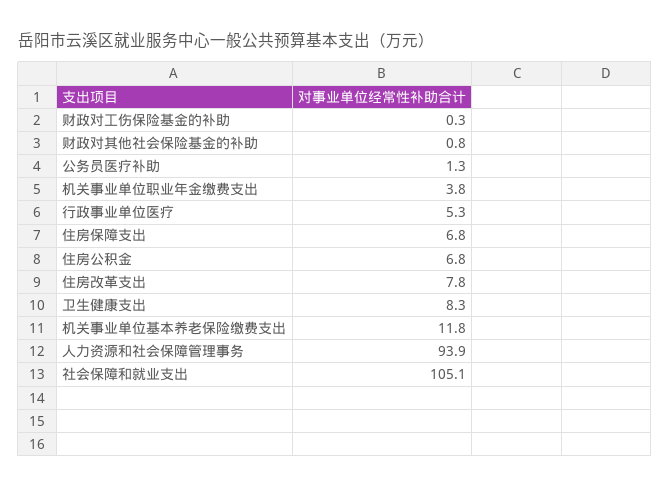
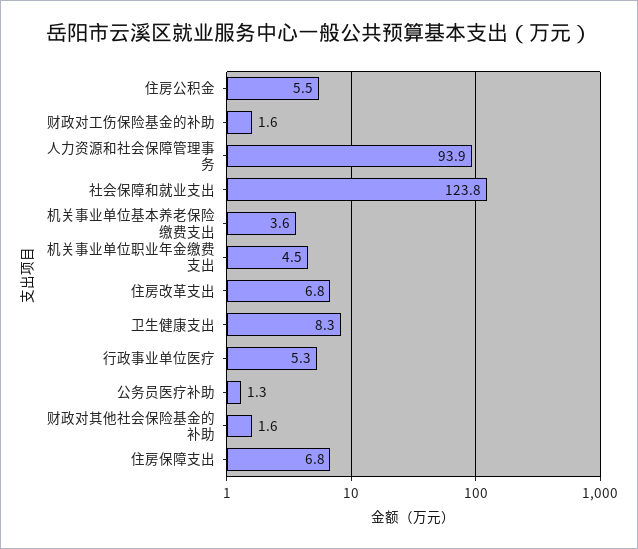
财政对工伤保险基金的补助: 0.3 -> 1.6
财政对其他社会保险基金的补助: 0.8 -> 1.6
机关事业单位职业年金缴费支出: 3.8 -> 4.5
住房公积金: 6.8 -> 5.5
住房改革支出: 7.8 -> 6.8
机关事业单位基本养老保险缴费支出: 11.8 -> 3.6
社会保障和就业支出: 105.1 -> 123.8

